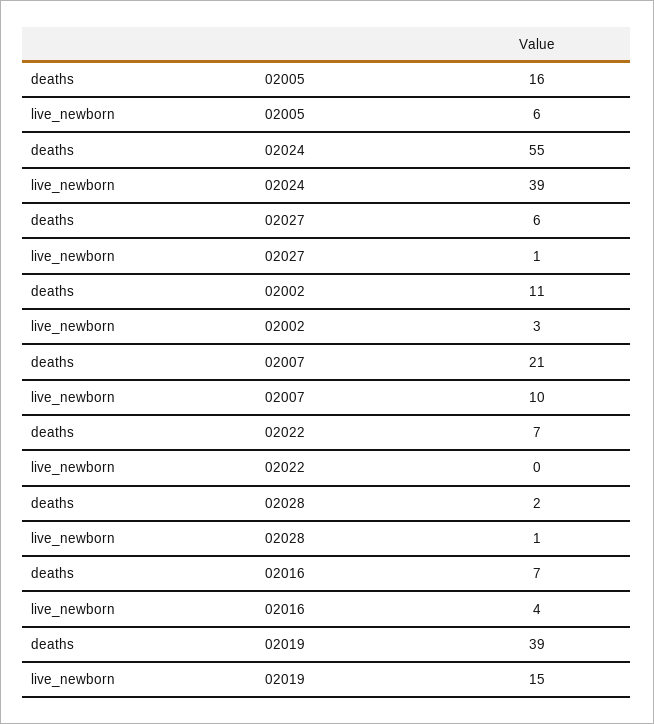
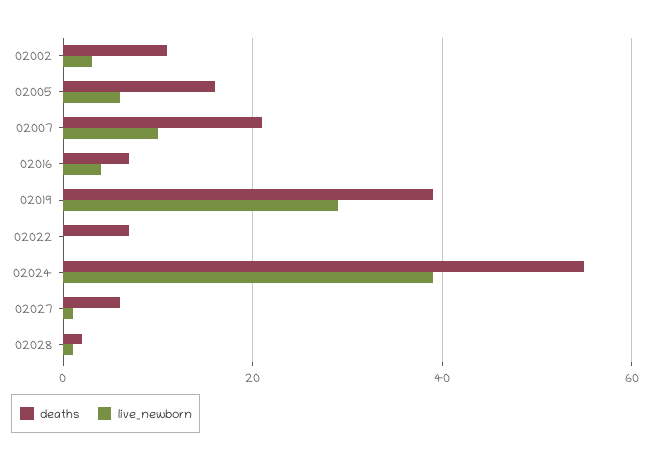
live_newborn, 02019: 15 -> 30

